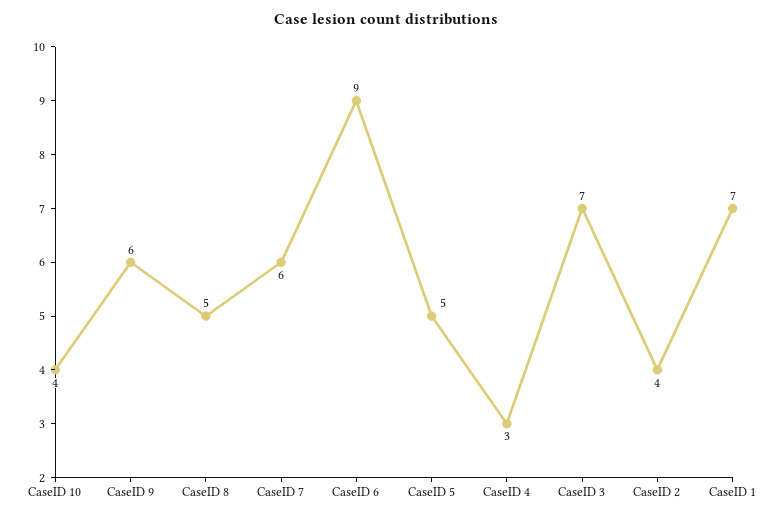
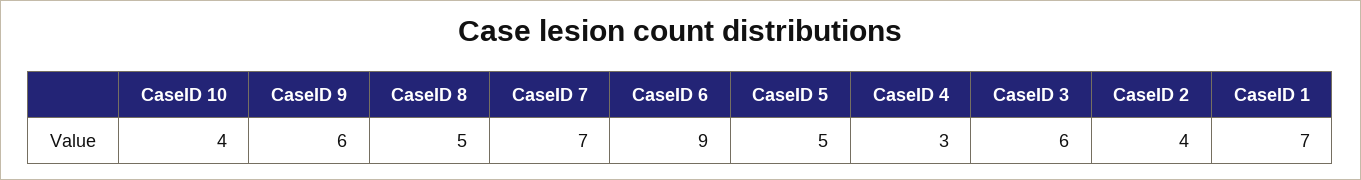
CaseID 7: 6 -> 7
CaseID 3: 7 -> 6

